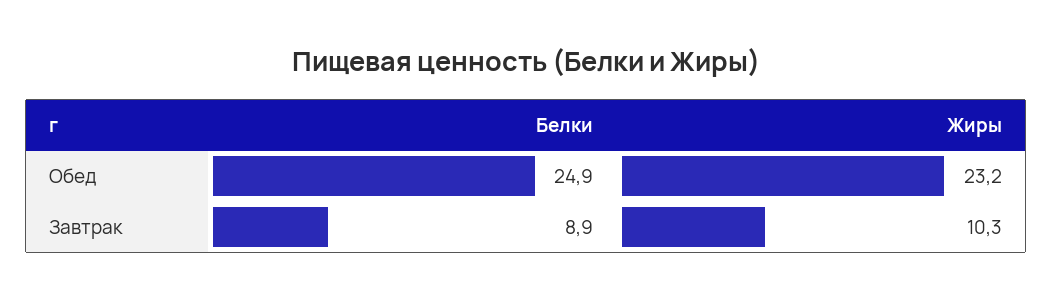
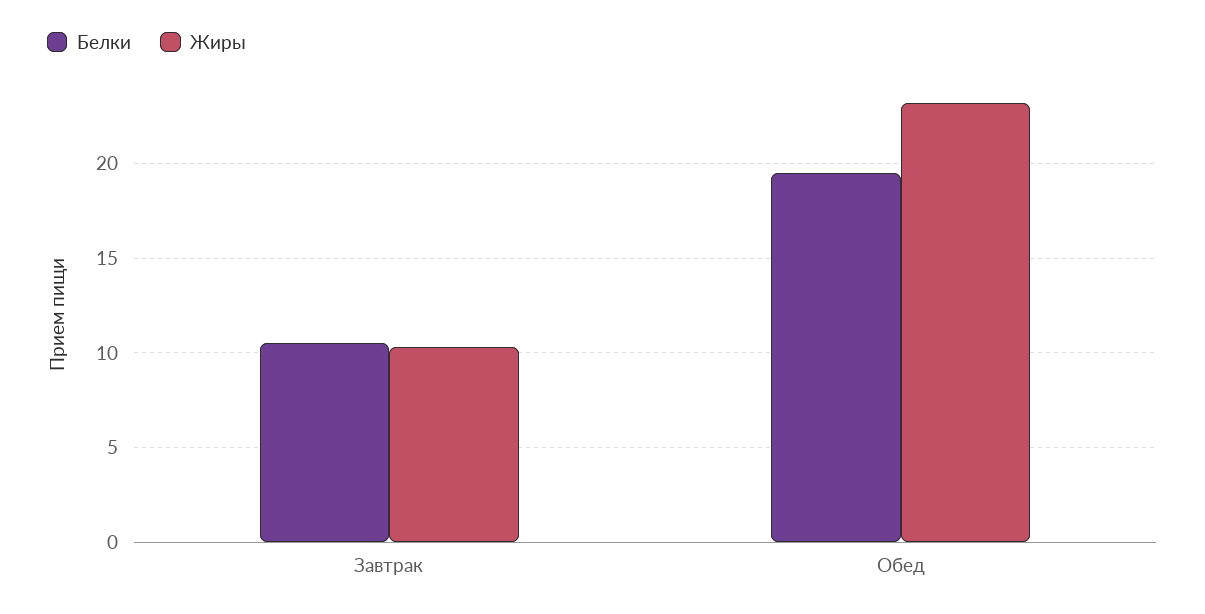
Белки, Обед: 24.9 -> 19.5
Белки, Завтрак: 8.9 -> 10.5

